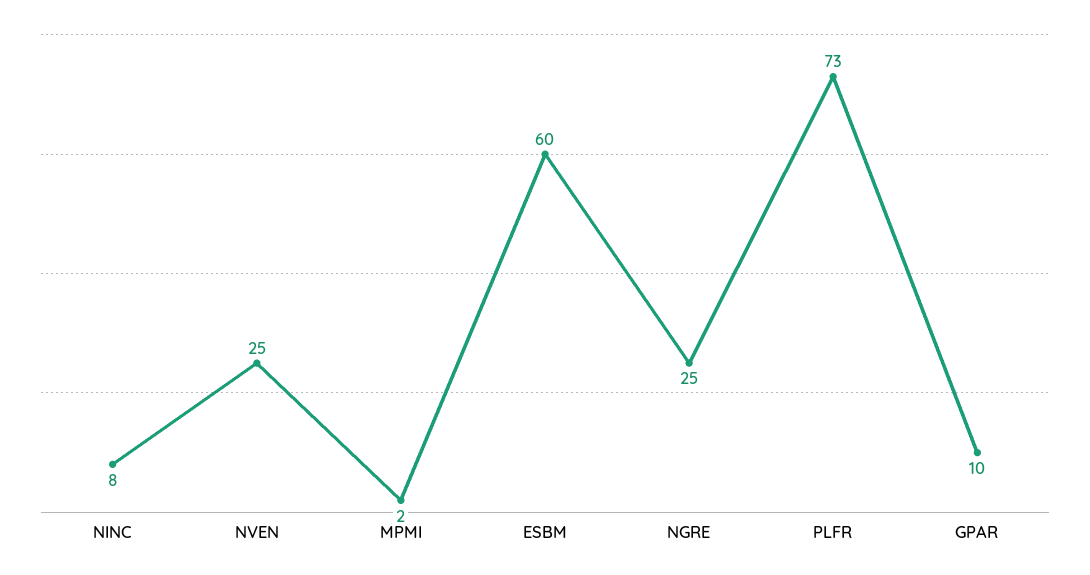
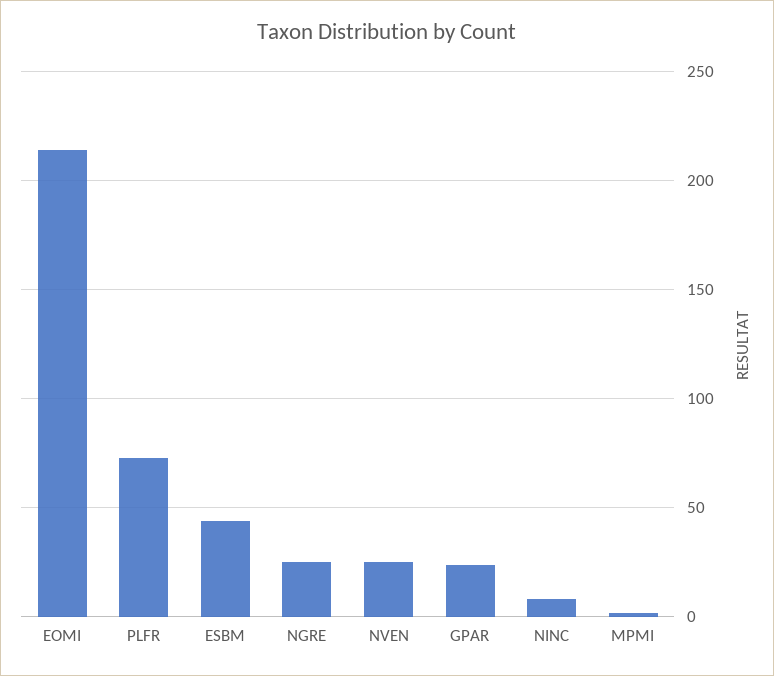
ESBM: 60 -> 45
GPAR: 10 -> 25
EOMI: none -> 215

